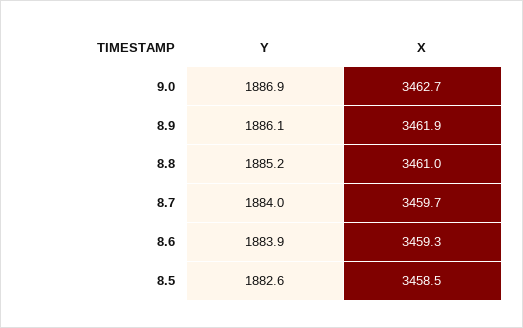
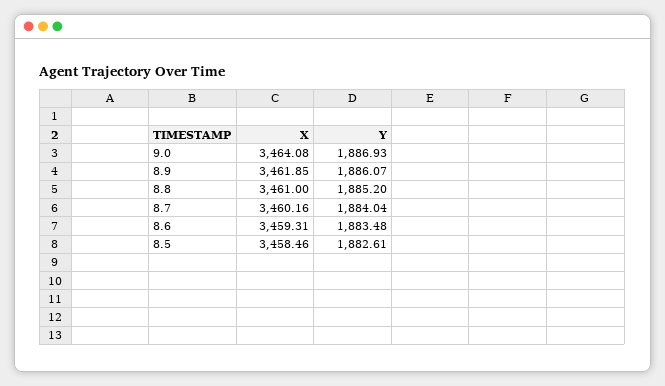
X, 9.0: 3462.7 -> 3464.08
X, 8.7: 3459.7 -> 3460.16
Y, 8.6: 1883.9 -> 1883.48

